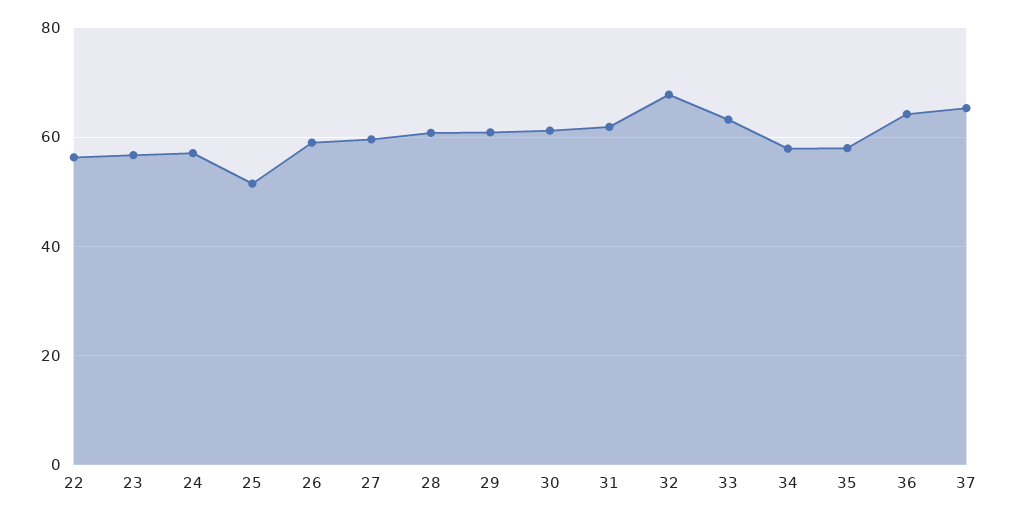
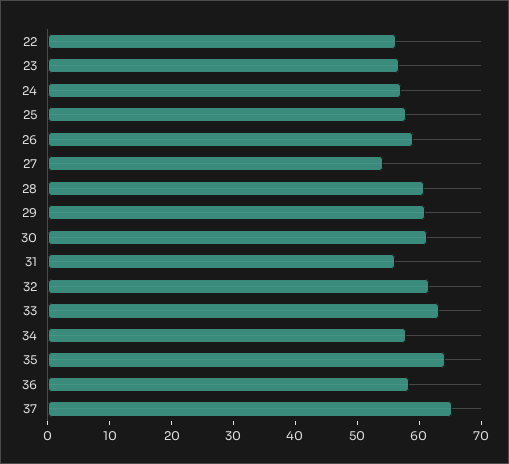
25: 52 -> 58
27: 60 -> 54
31: 62 -> 56
32: 68 -> 62
35: 58 -> 64
36: 64 -> 58

